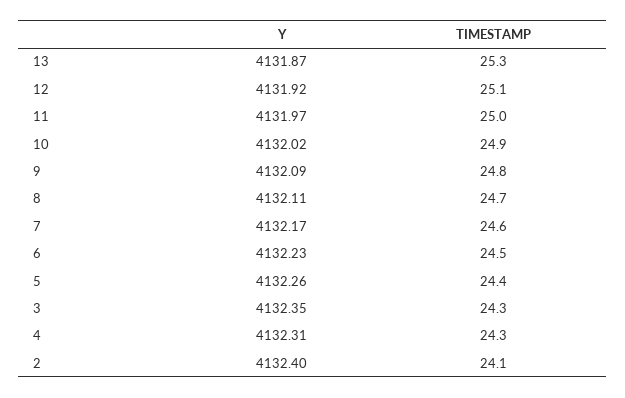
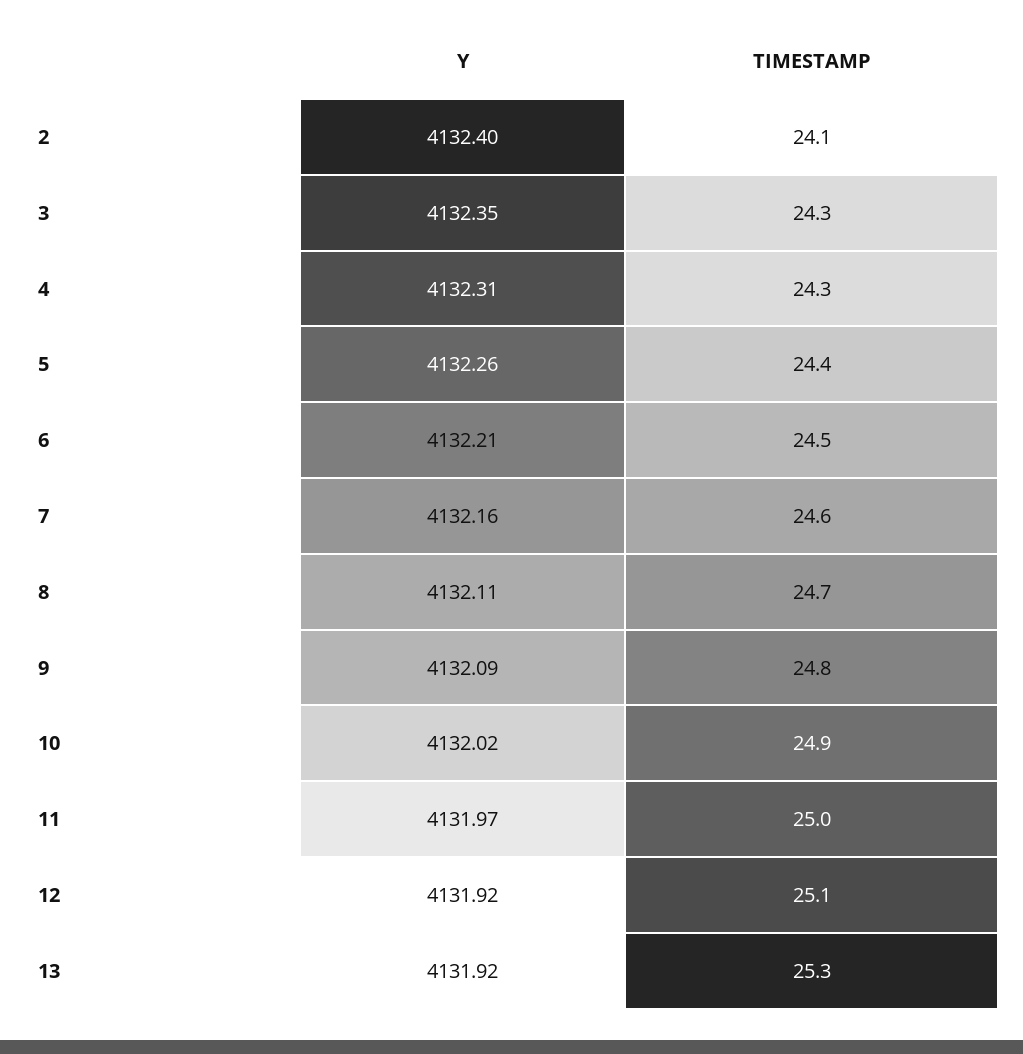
Y, 13: 4131.87 -> 4131.92
Y, 7: 4132.17 -> 4132.16
Y, 6: 4132.23 -> 4132.21

